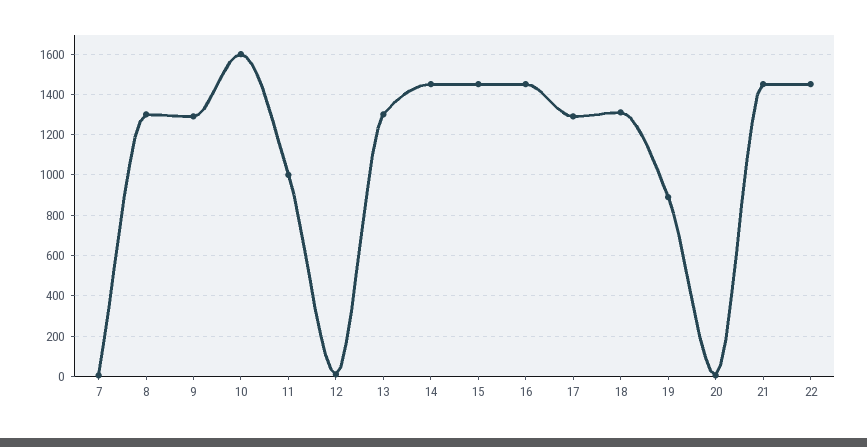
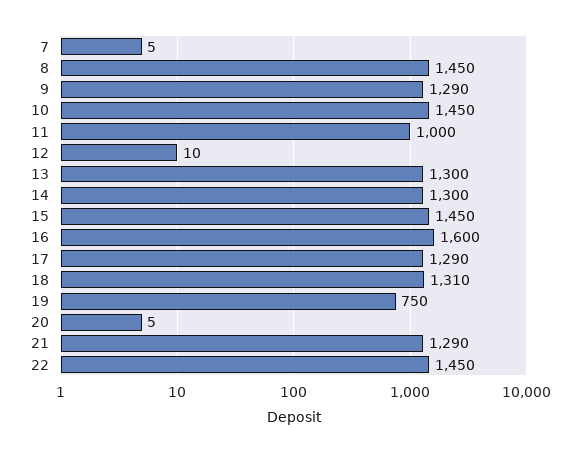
8: 1300 -> 1450
10: 1600 -> 1450
14: 1450 -> 1300
16: 1450 -> 1600
19: 900 -> 750
21: 1450 -> 1290

